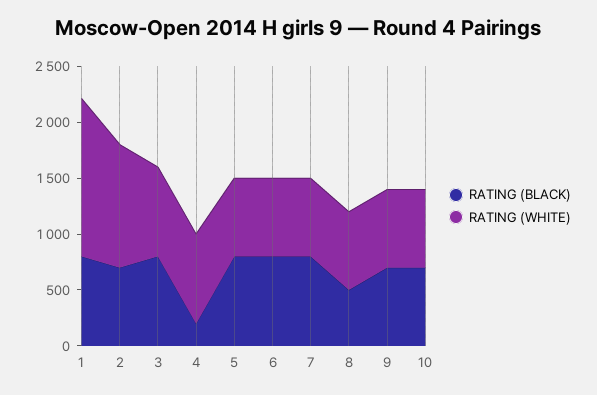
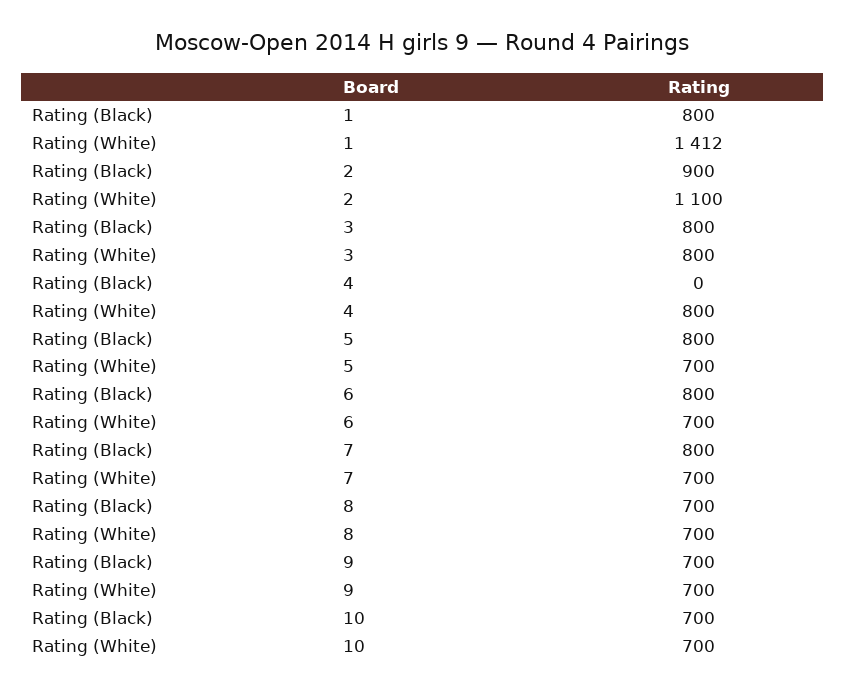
RATING (BLACK), 2: 700 -> 900
RATING (BLACK), 4: 200 -> 0
RATING (BLACK), 8: 500 -> 700

